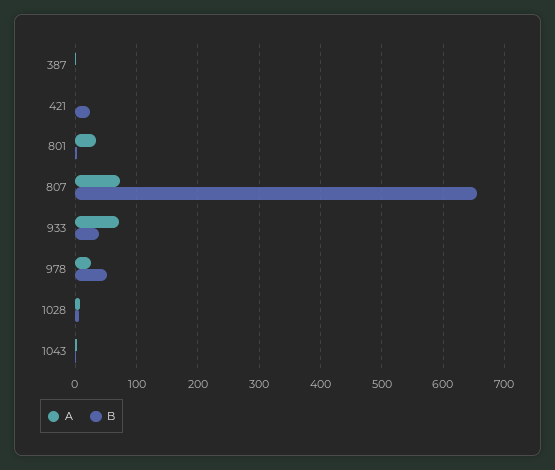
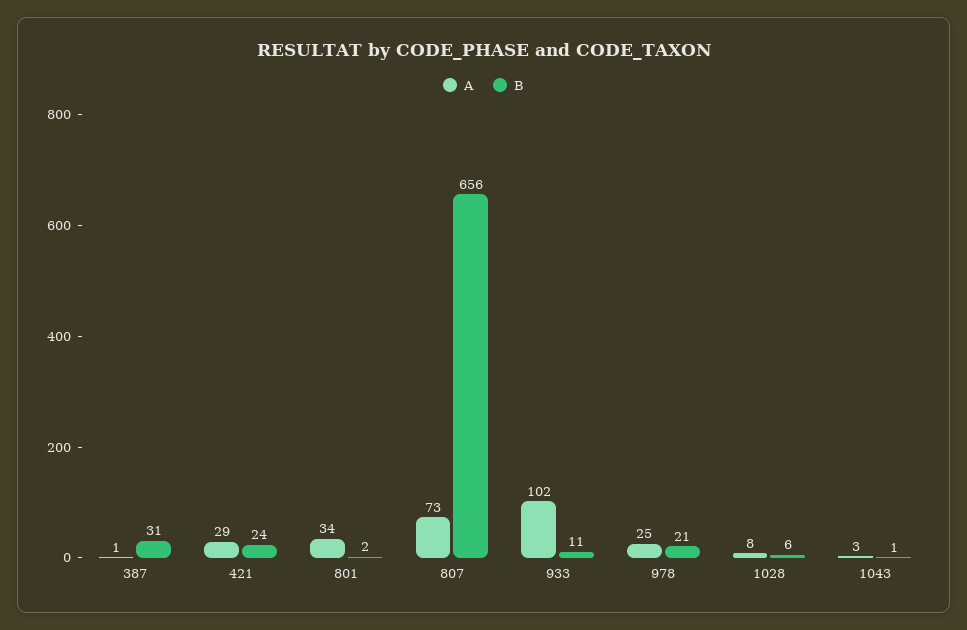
B, 387: 0 -> 31
A, 421: 0 -> 29
A, 933: 70 -> 102
B, 933: 40 -> 11
B, 978: 50 -> 21

